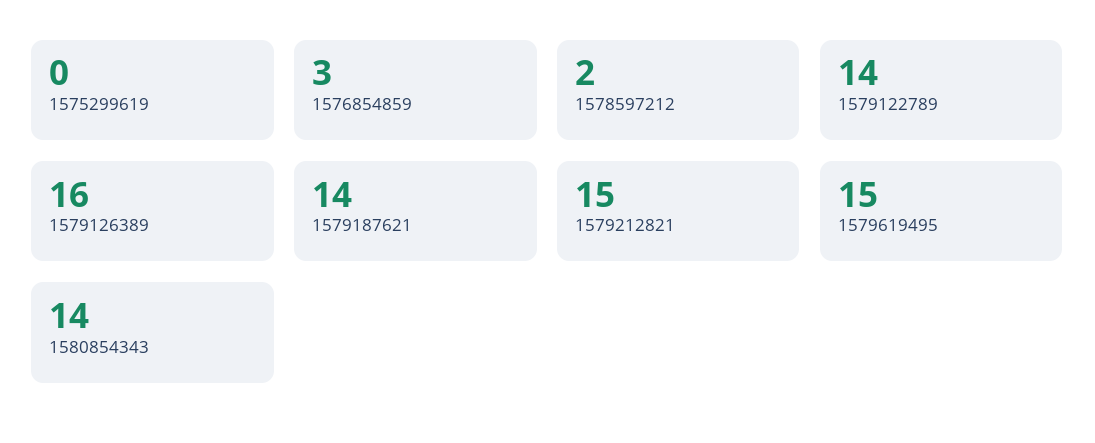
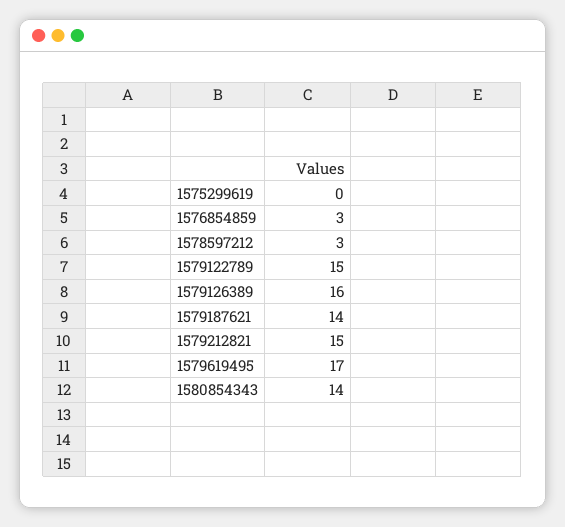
1578597212: 2 -> 3
1579122789: 14 -> 15
1579619495: 15 -> 17

